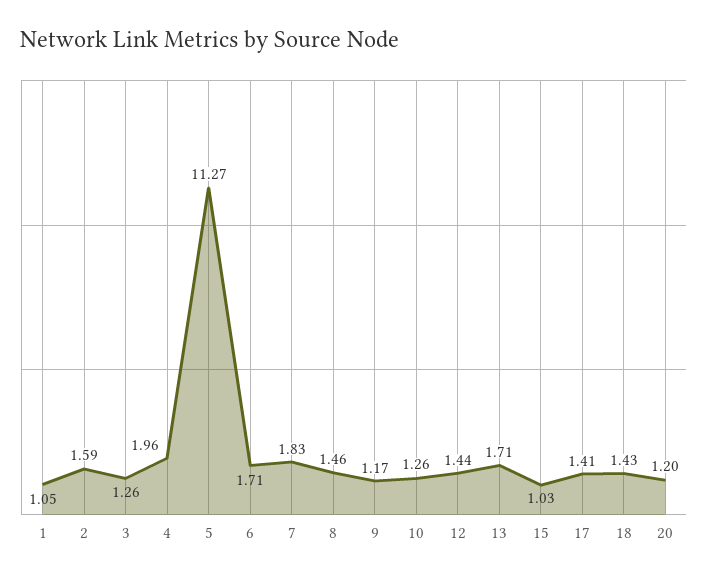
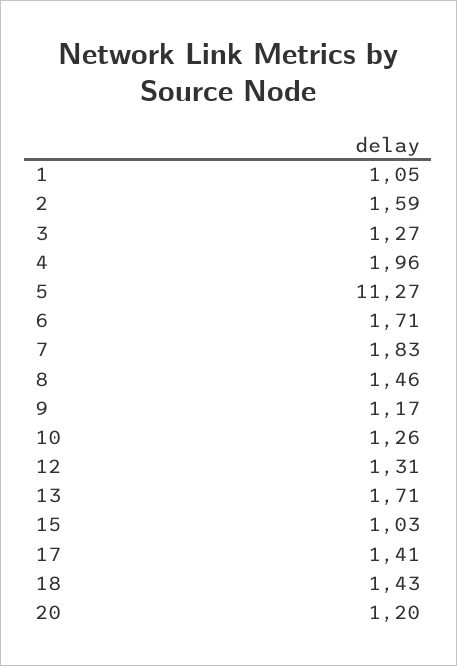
3: 1.26 -> 1.27
12: 1.44 -> 1.31

